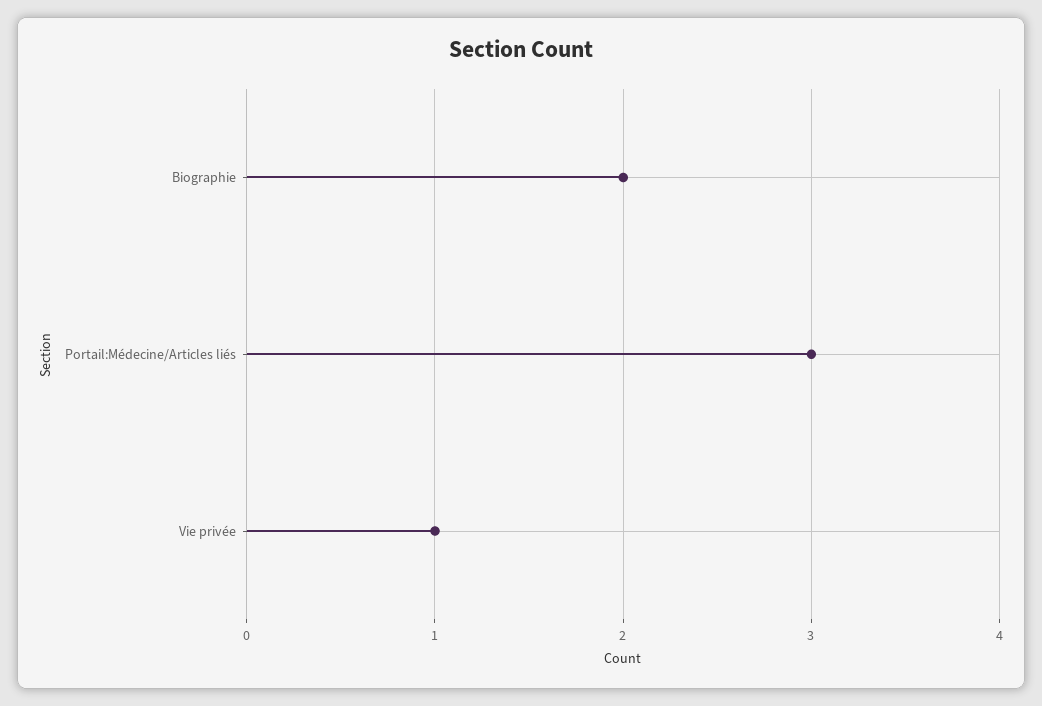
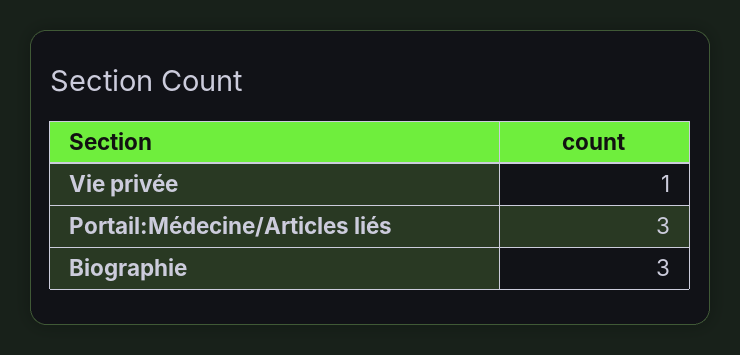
Biographie: 2 -> 3

